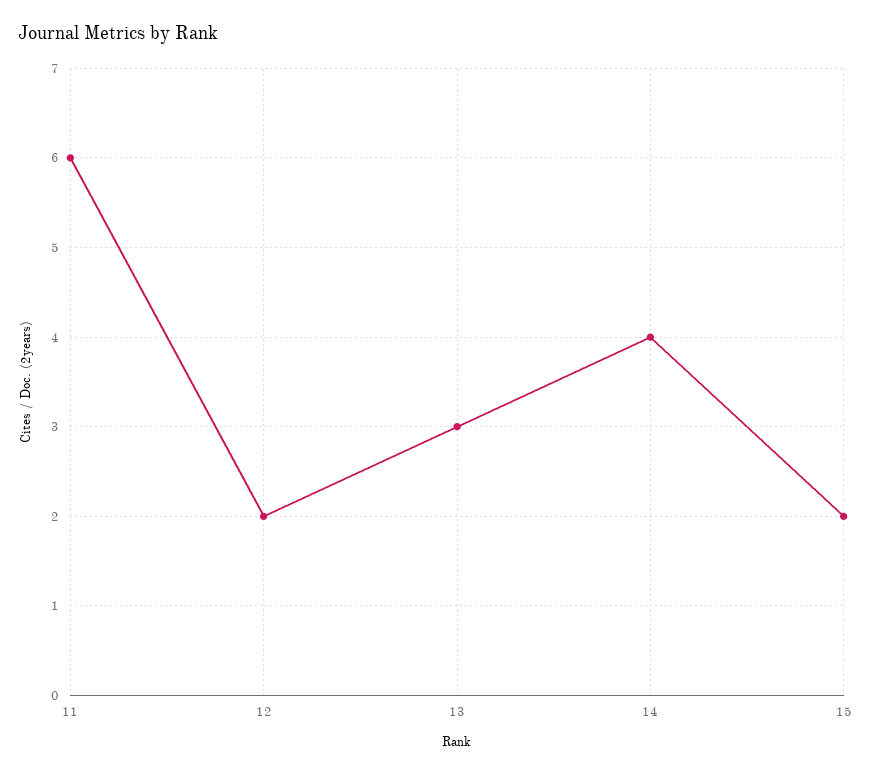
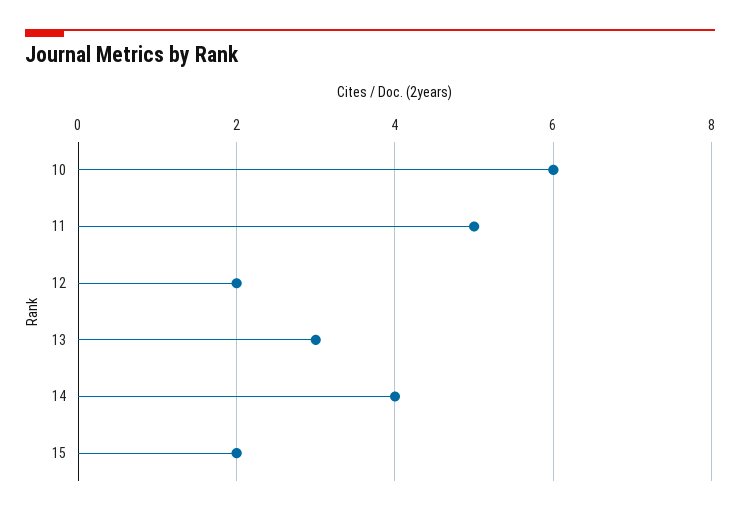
11: 6 -> 5
10: none -> 6

